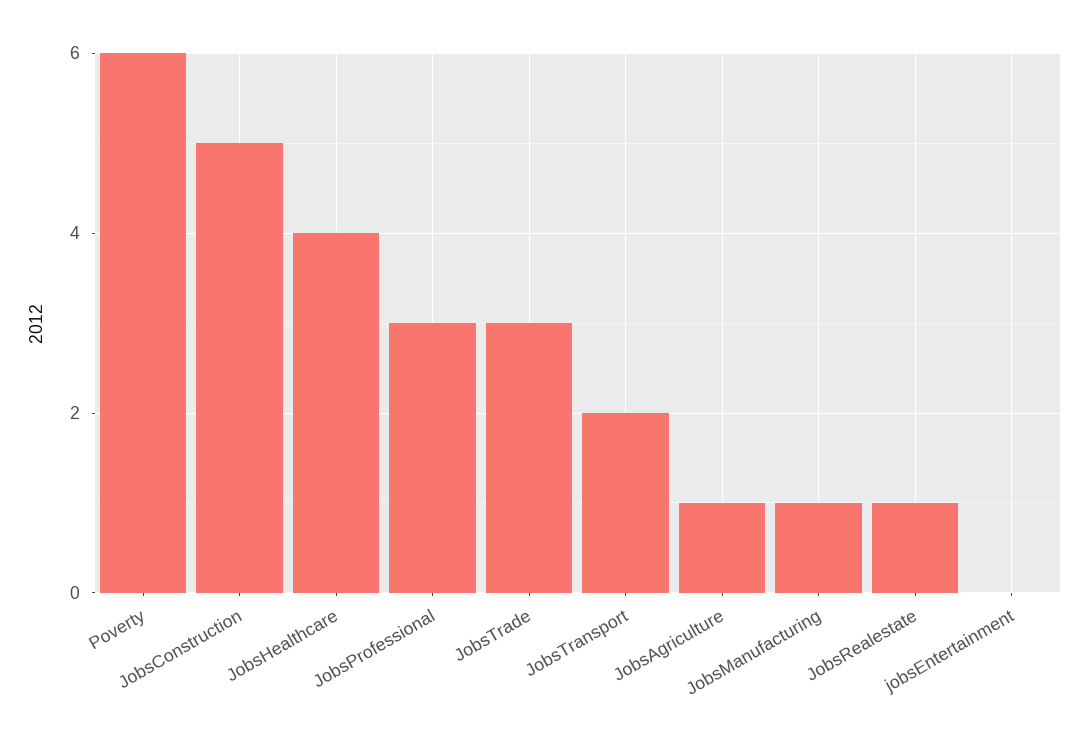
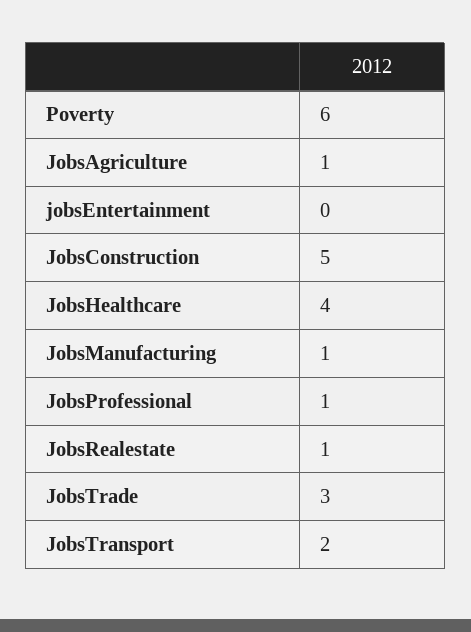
JobsProfessional: 3 -> 1

